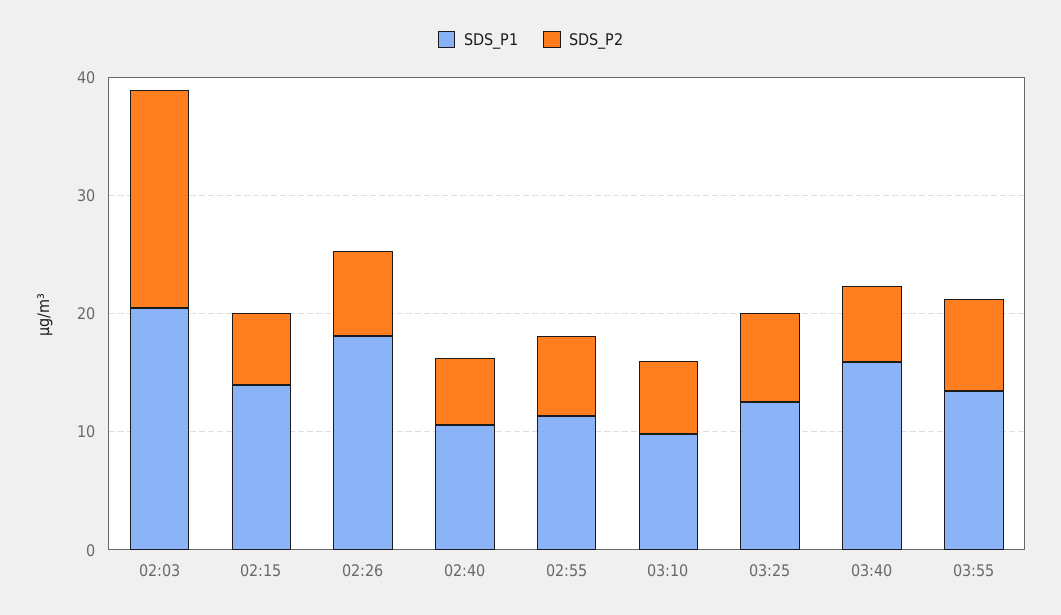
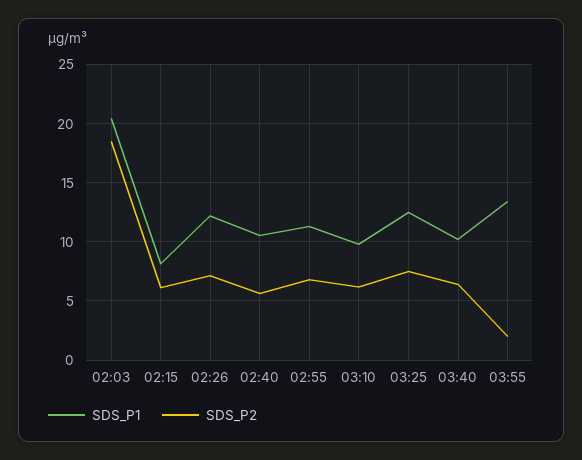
SDS_P1, 02:15: 14 -> 8
SDS_P1, 02:26: 18 -> 12
SDS_P1, 03:40: 16 -> 10
SDS_P2, 03:55: 8 -> 2

